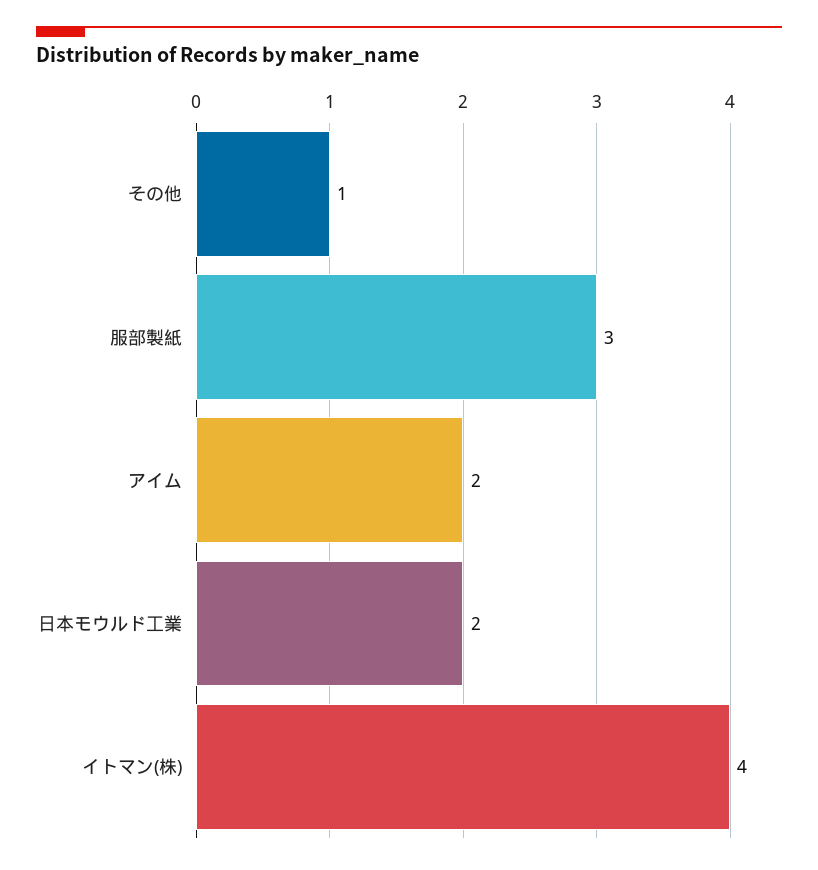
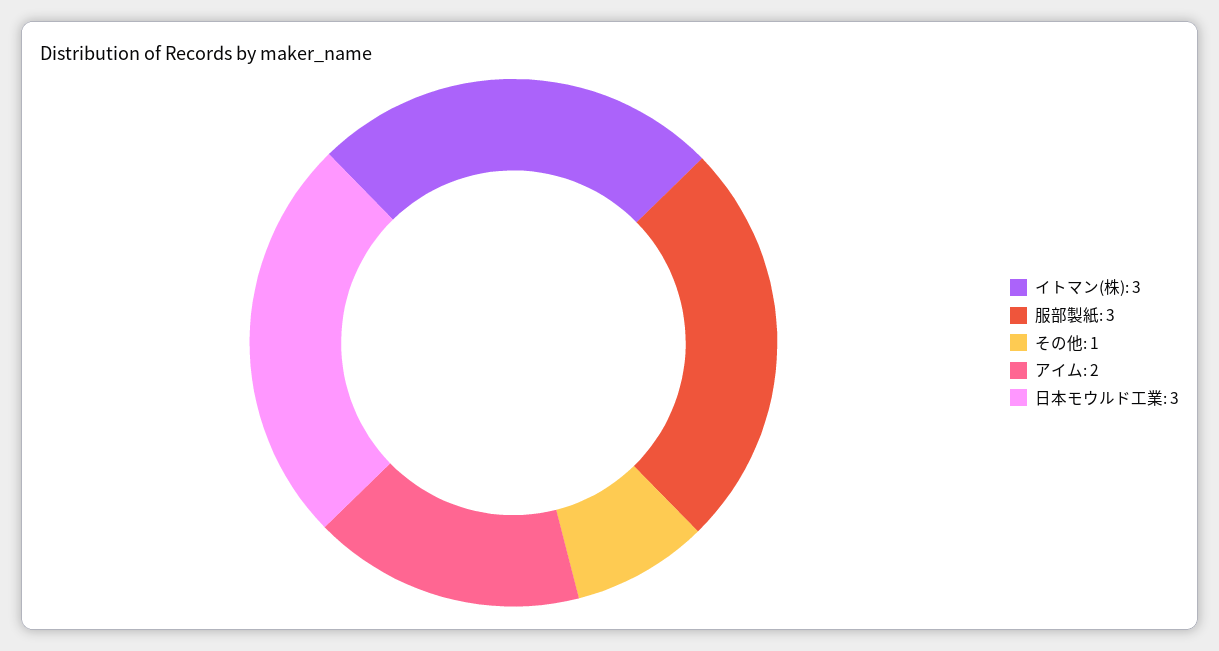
日本モウルド工業: 2 -> 3
イトマン(株): 4 -> 3

